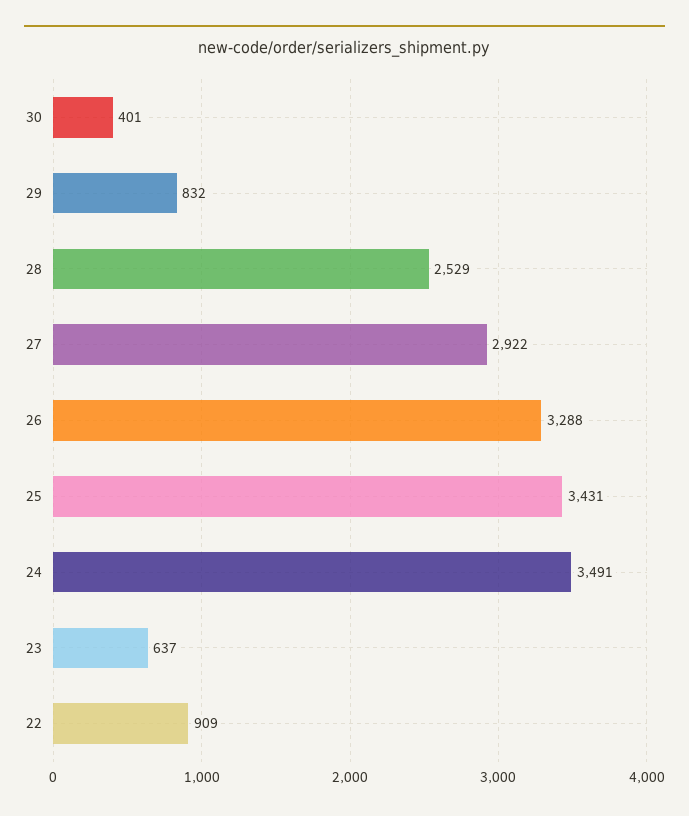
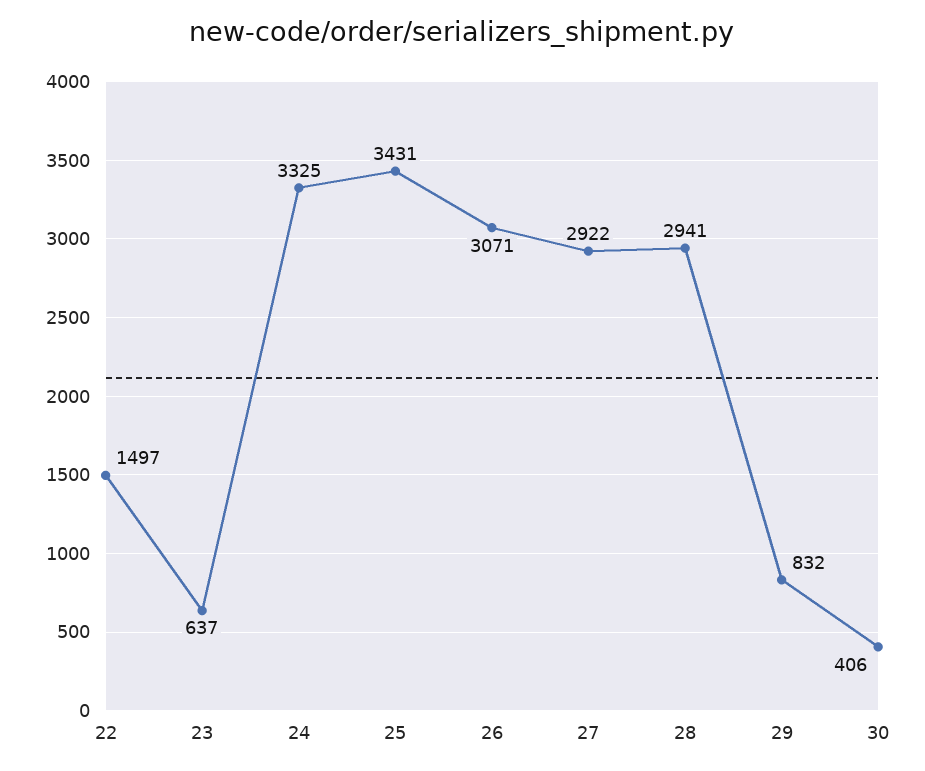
30: 401 -> 406
28: 2529 -> 2941
26: 3288 -> 3071
24: 3491 -> 3325
22: 909 -> 1497

